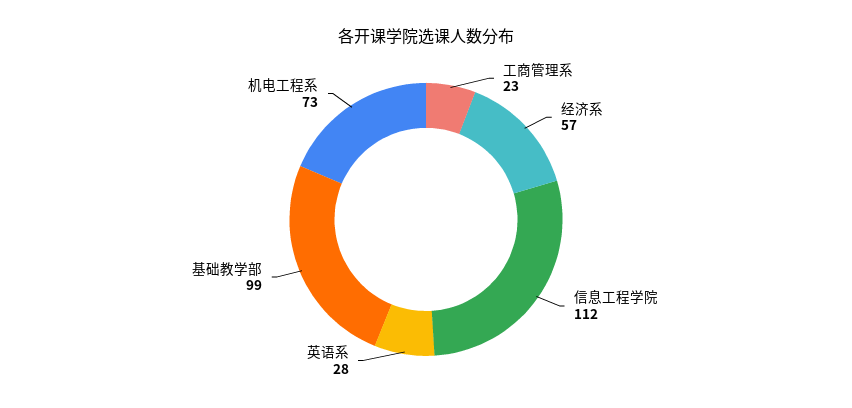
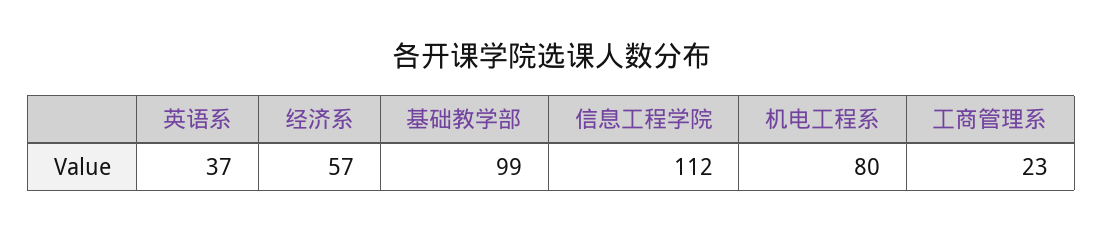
英语系: 28 -> 37
机电工程系: 73 -> 80

